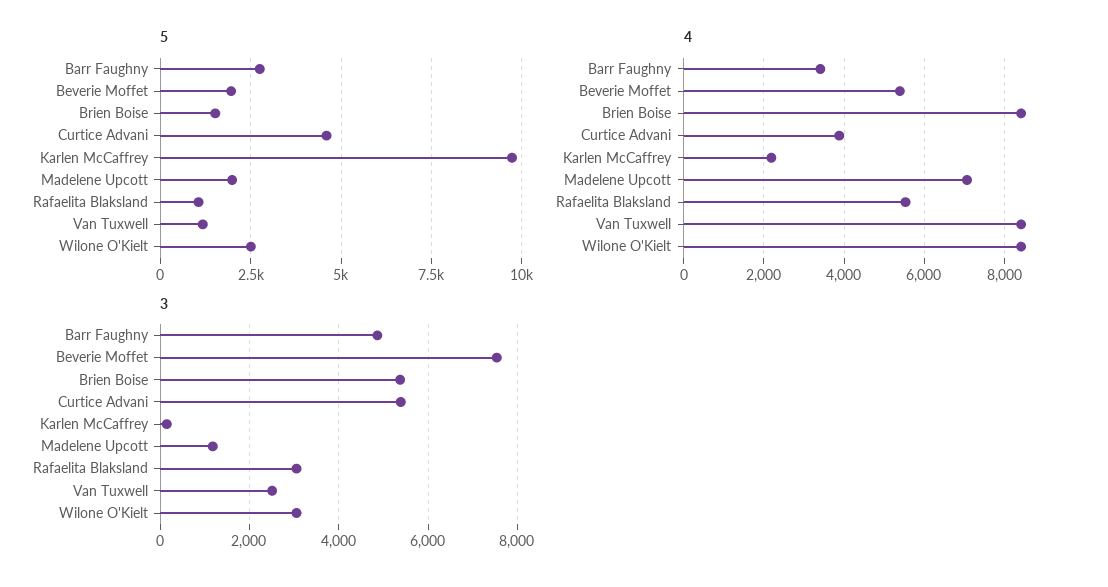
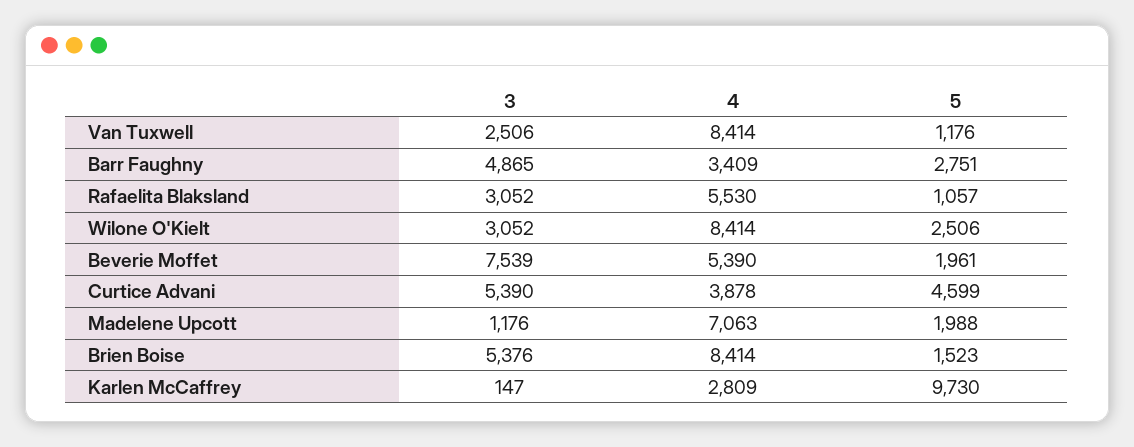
4, Karlen McCaffrey: 2200 -> 2809

